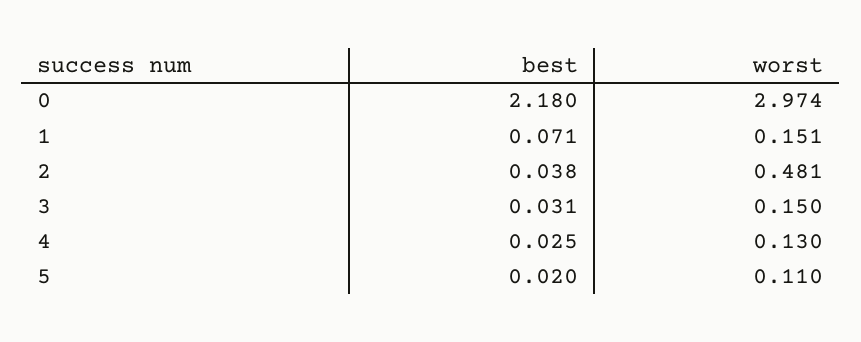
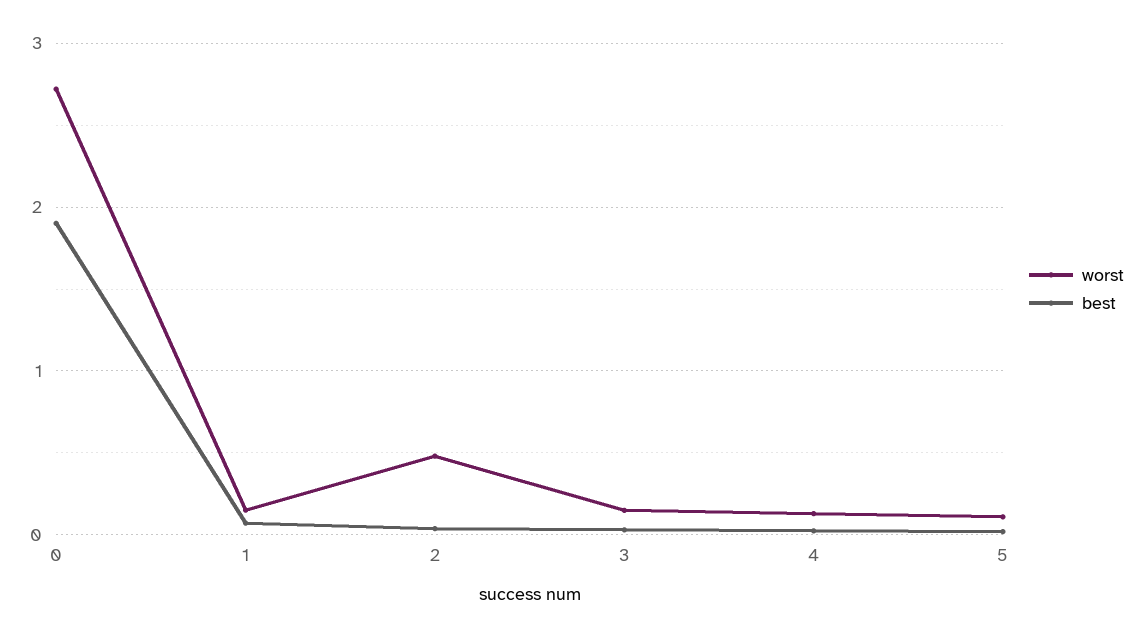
best, 0: 2.18 -> 1.9
worst, 0: 2.974 -> 2.7

